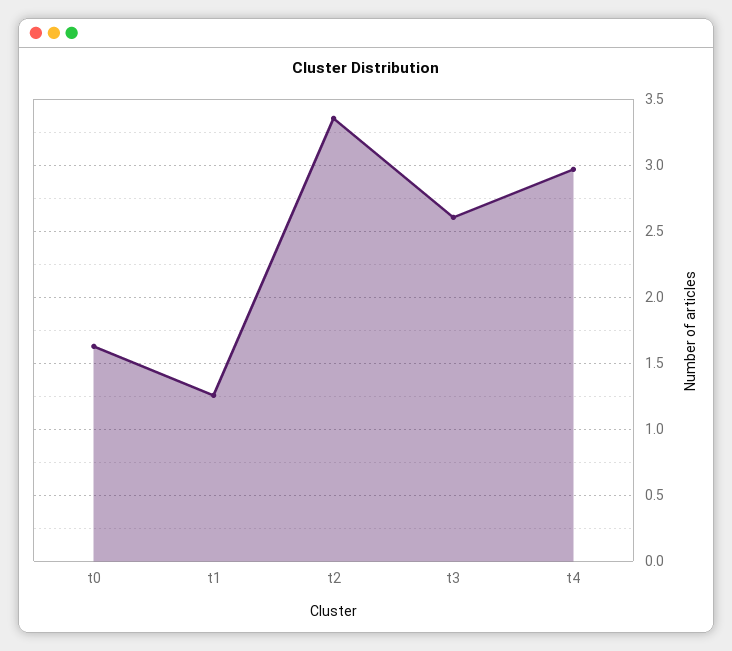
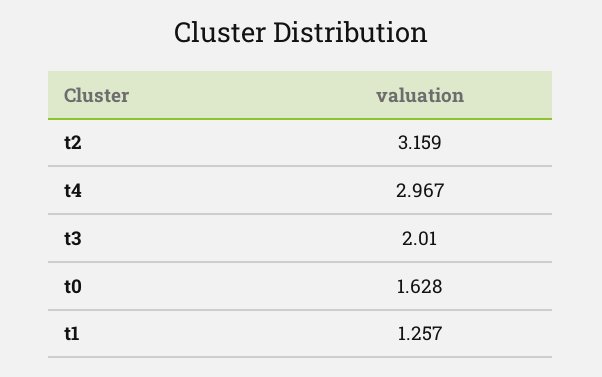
t2: 3.35 -> 3.159
t3: 2.6 -> 2.01

